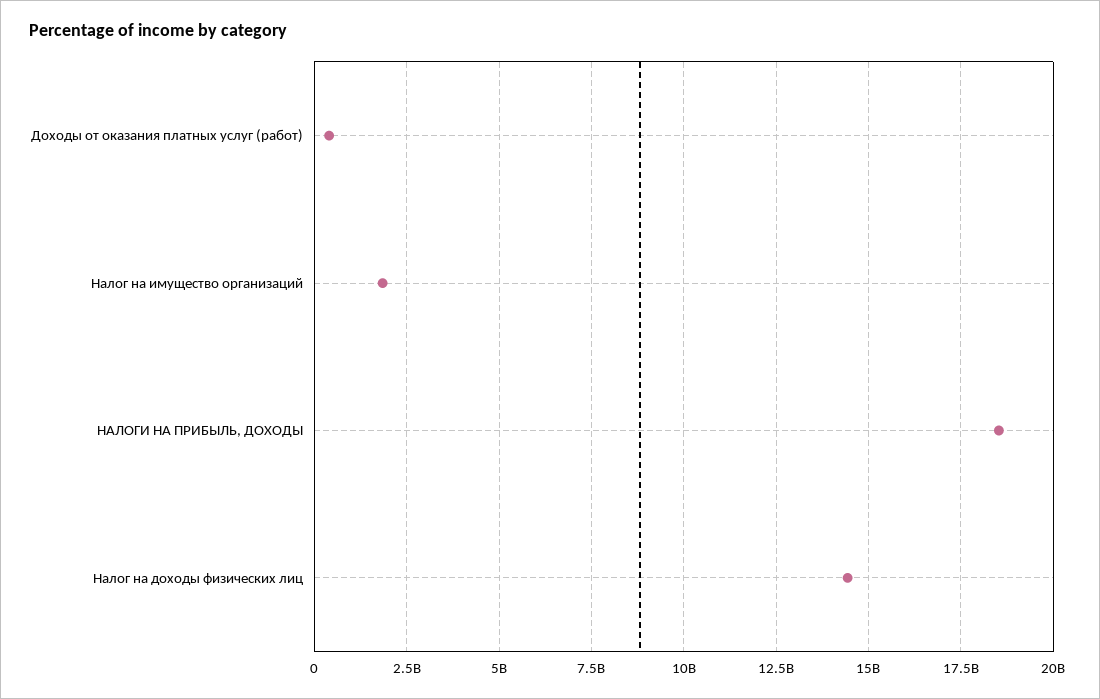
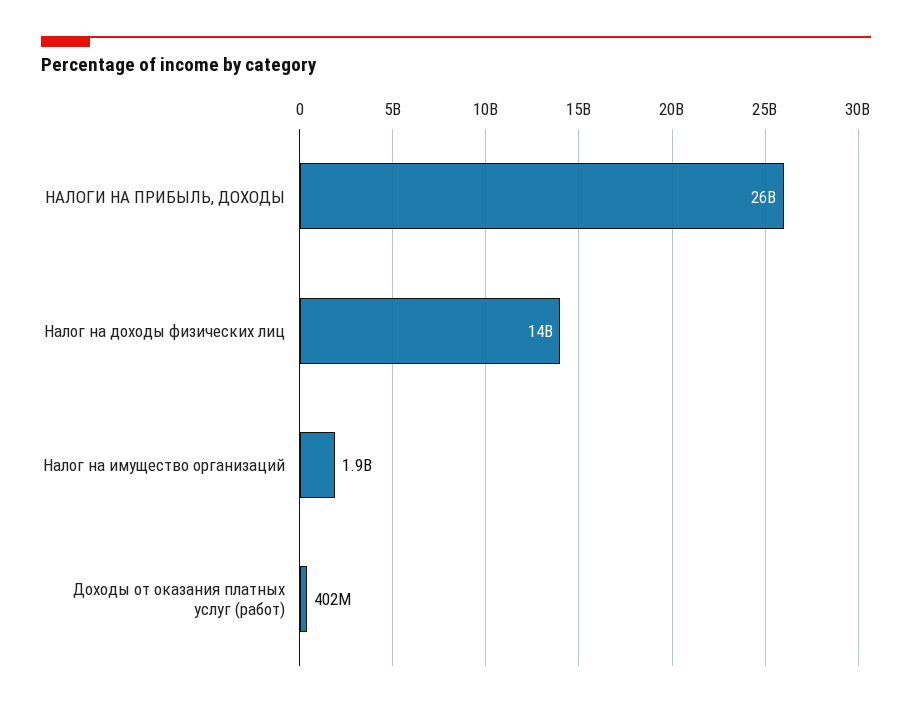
НАЛОГИ НА ПРИБЫЛЬ, ДОХОДЫ: 18500000000 -> 26000000000

